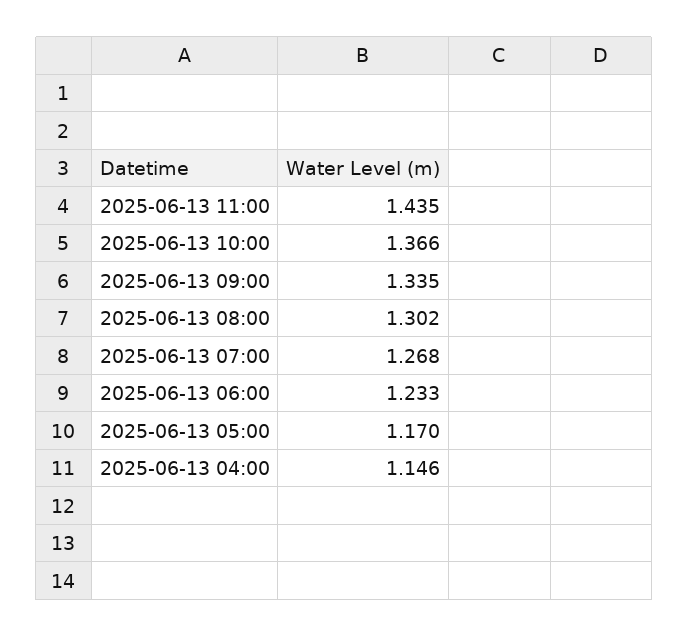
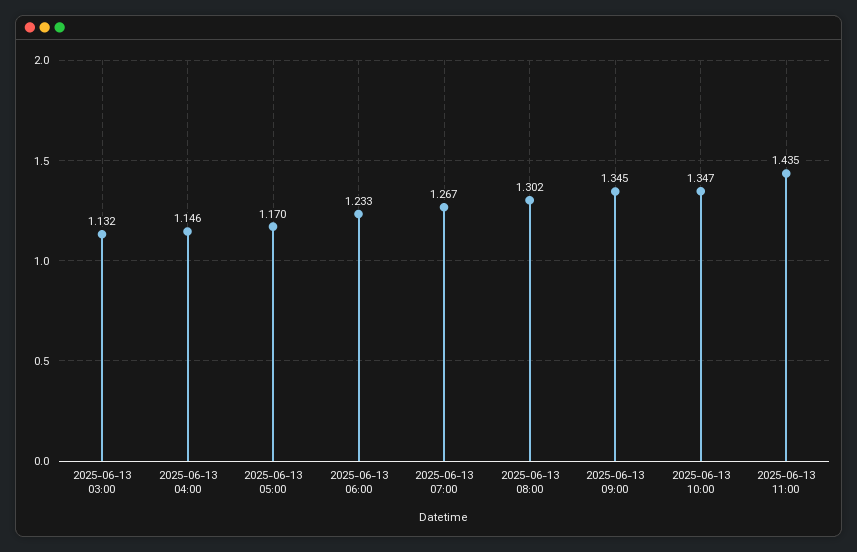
2025-06-13 10:00: 1.366 -> 1.347
2025-06-13 09:00: 1.335 -> 1.345
2025-06-13 07:00: 1.268 -> 1.267
2025-06-13 03:00: none -> 1.132

